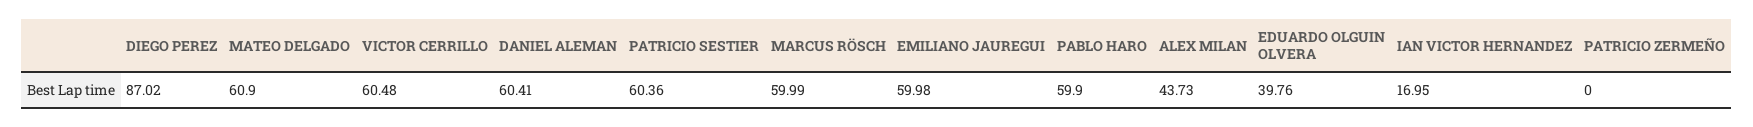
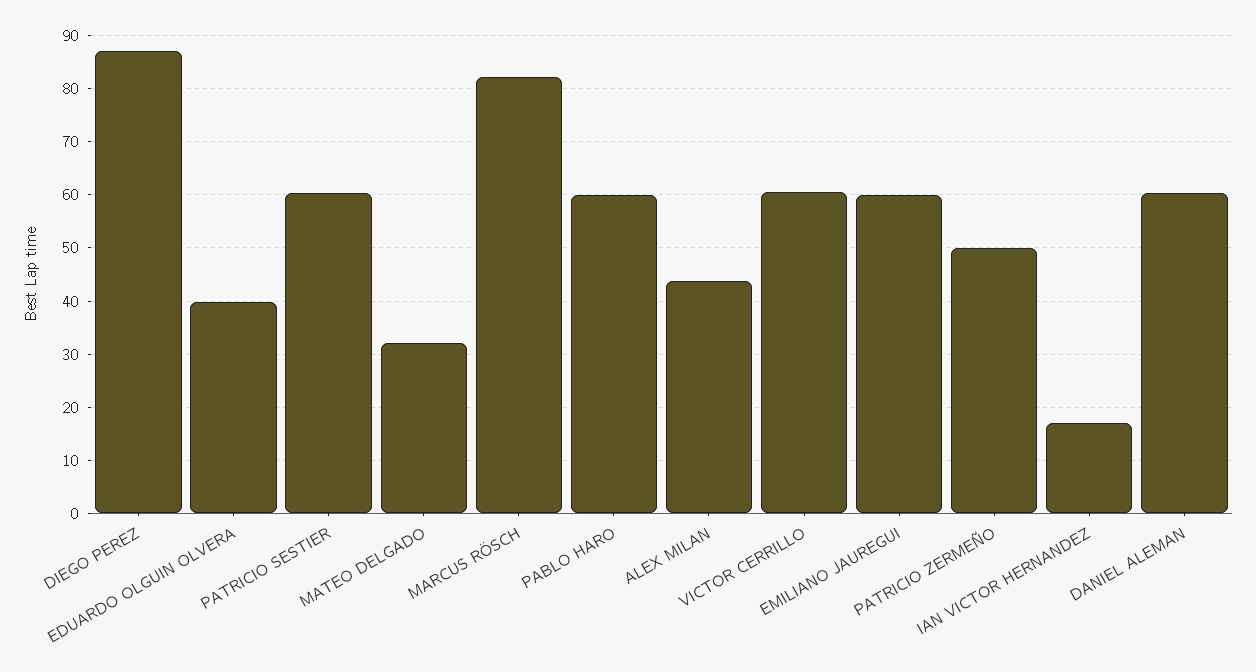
MATEO DELGADO: 60.9 -> 32
MARCUS RÖSCH: 59.99 -> 82
PATRICIO ZERMEÑO: 0 -> 50

